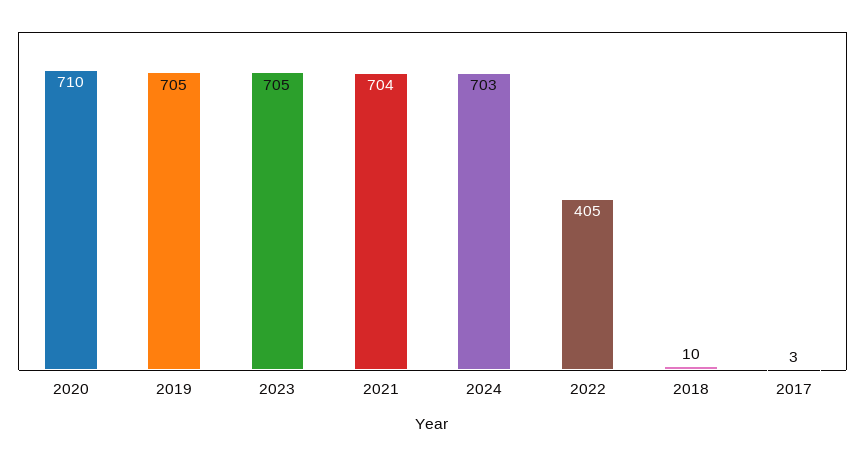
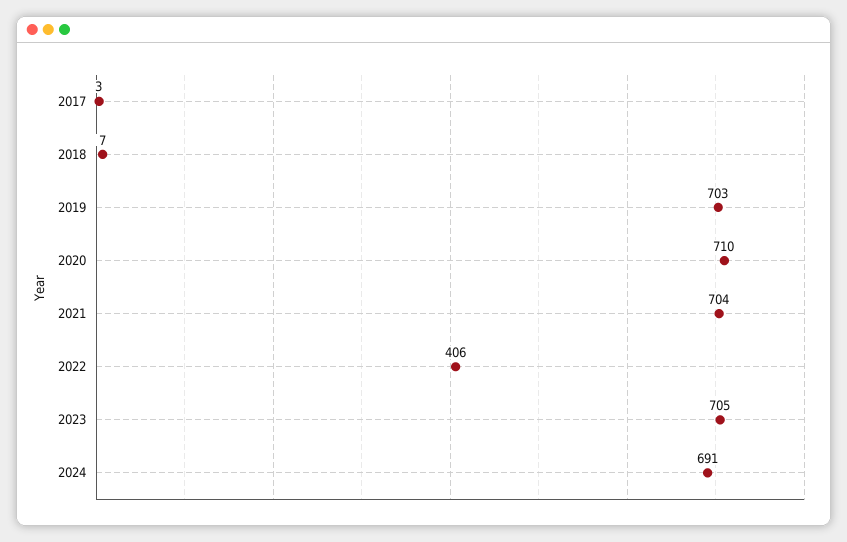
2019: 705 -> 703
2024: 703 -> 691
2022: 405 -> 406
2018: 10 -> 7

